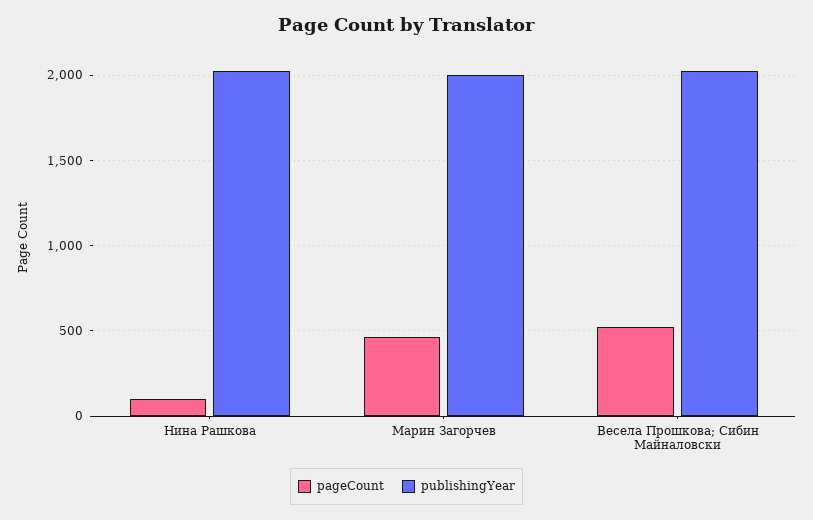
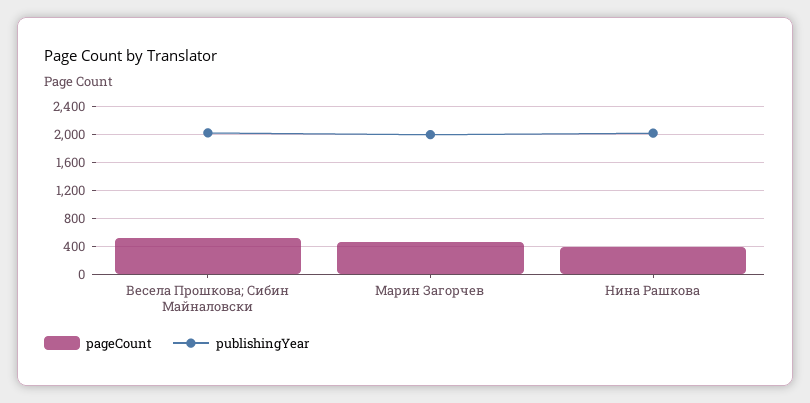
pageCount, Нина Рашкова: 100 -> 400

